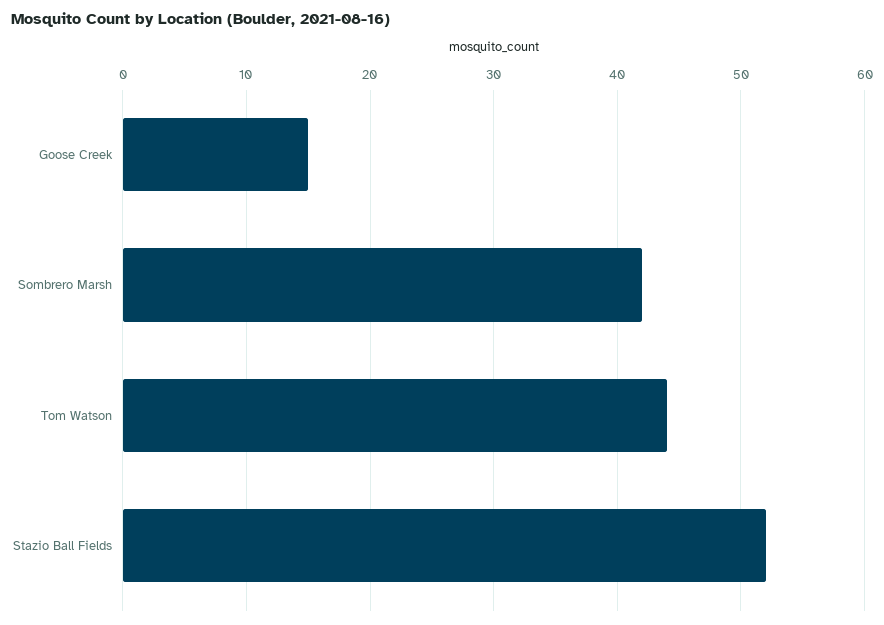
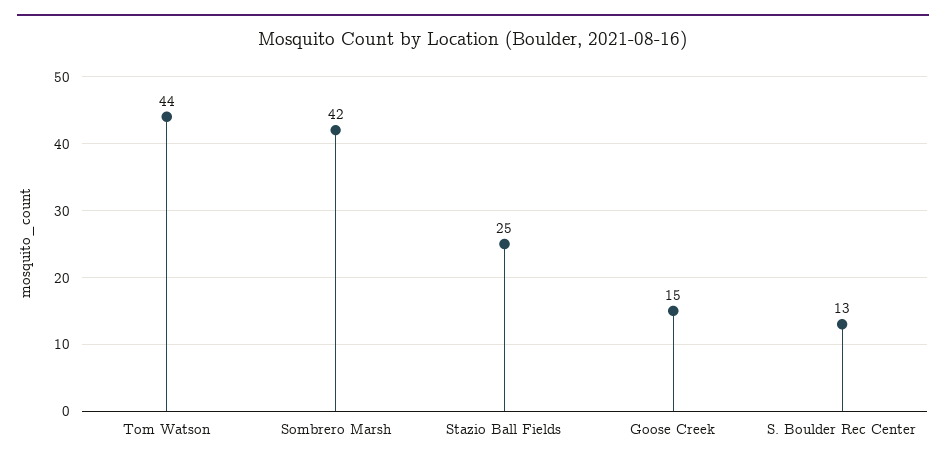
Stazio Ball Fields: 52 -> 25
S. Boulder Rec Center: none -> 13

